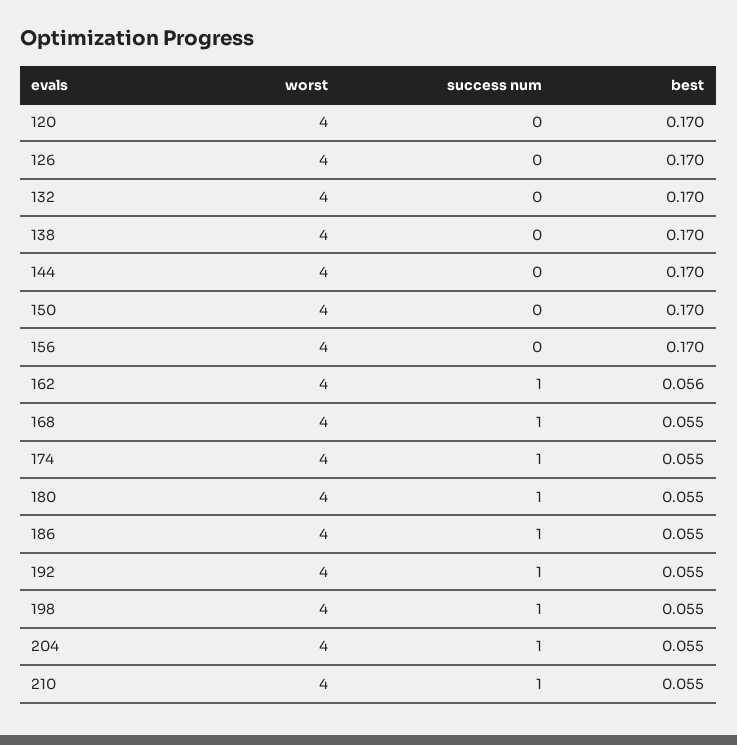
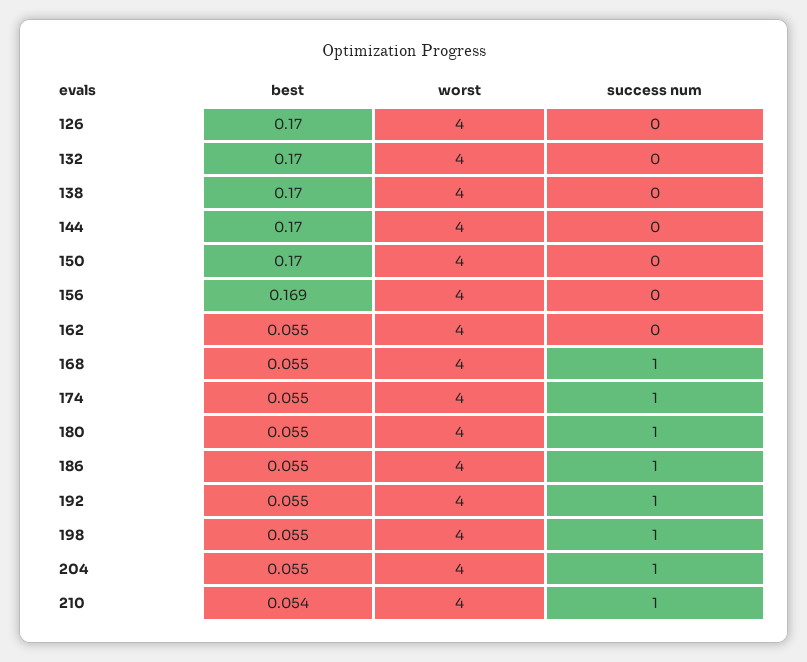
worst, 120: 4 -> none
success num, 120: 0 -> none
best, 120: 0.17 -> none
best, 156: 0.17 -> 0.169
success num, 162: 1 -> 0
best, 162: 0.056 -> 0.055
best, 210: 0.055 -> 0.054

